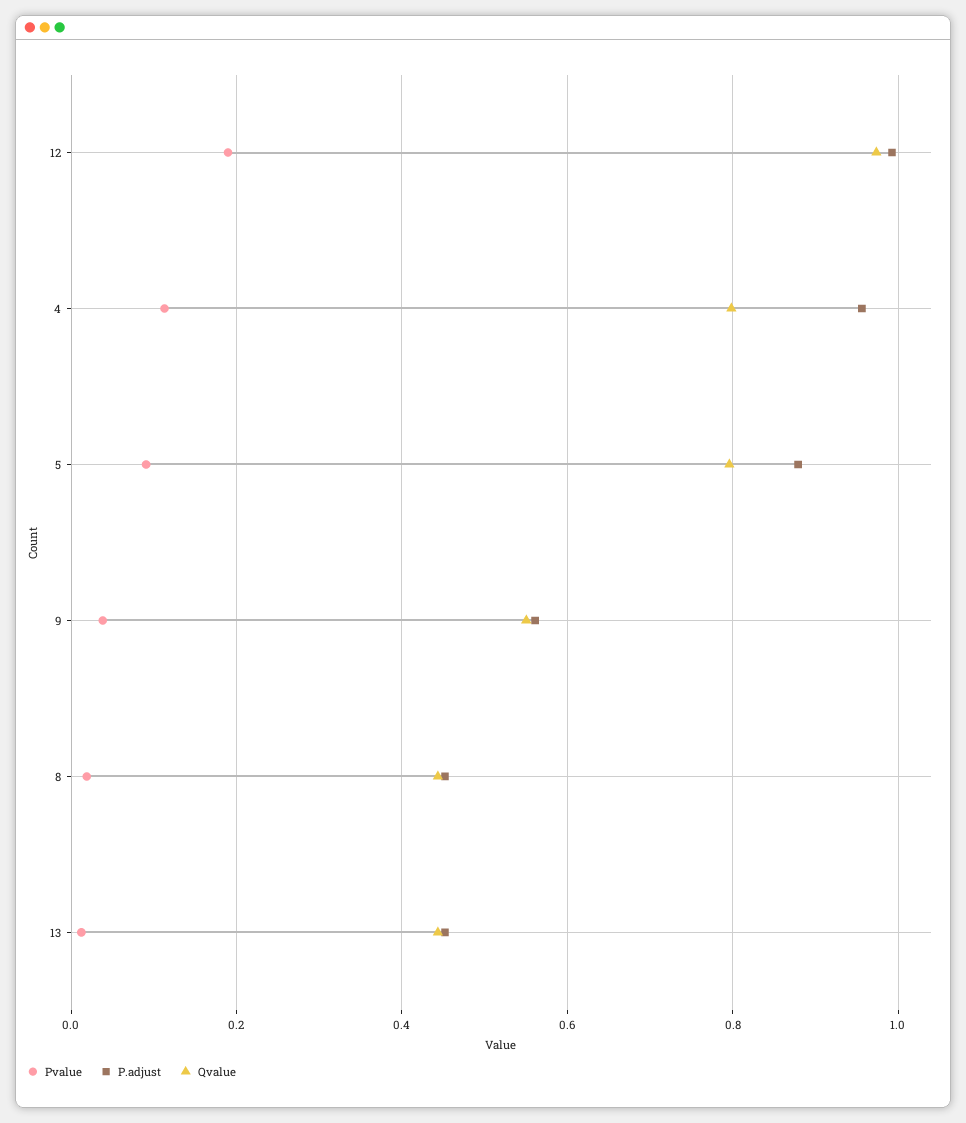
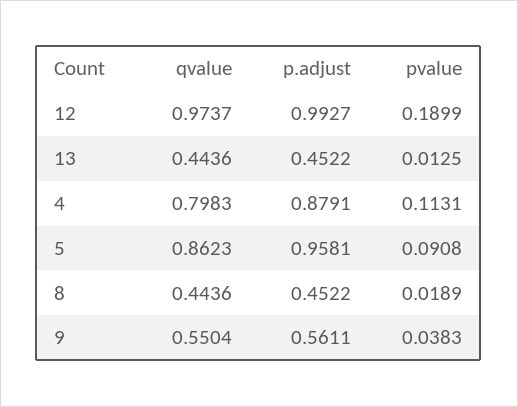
P.adjust, 4: 0.96 -> 0.8791
P.adjust, 5: 0.88 -> 0.9581
Qvalue, 5: 0.8 -> 0.8623

